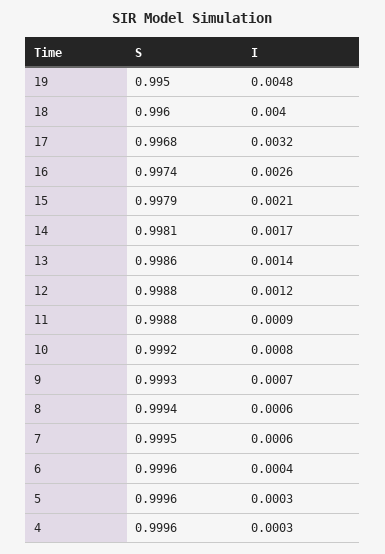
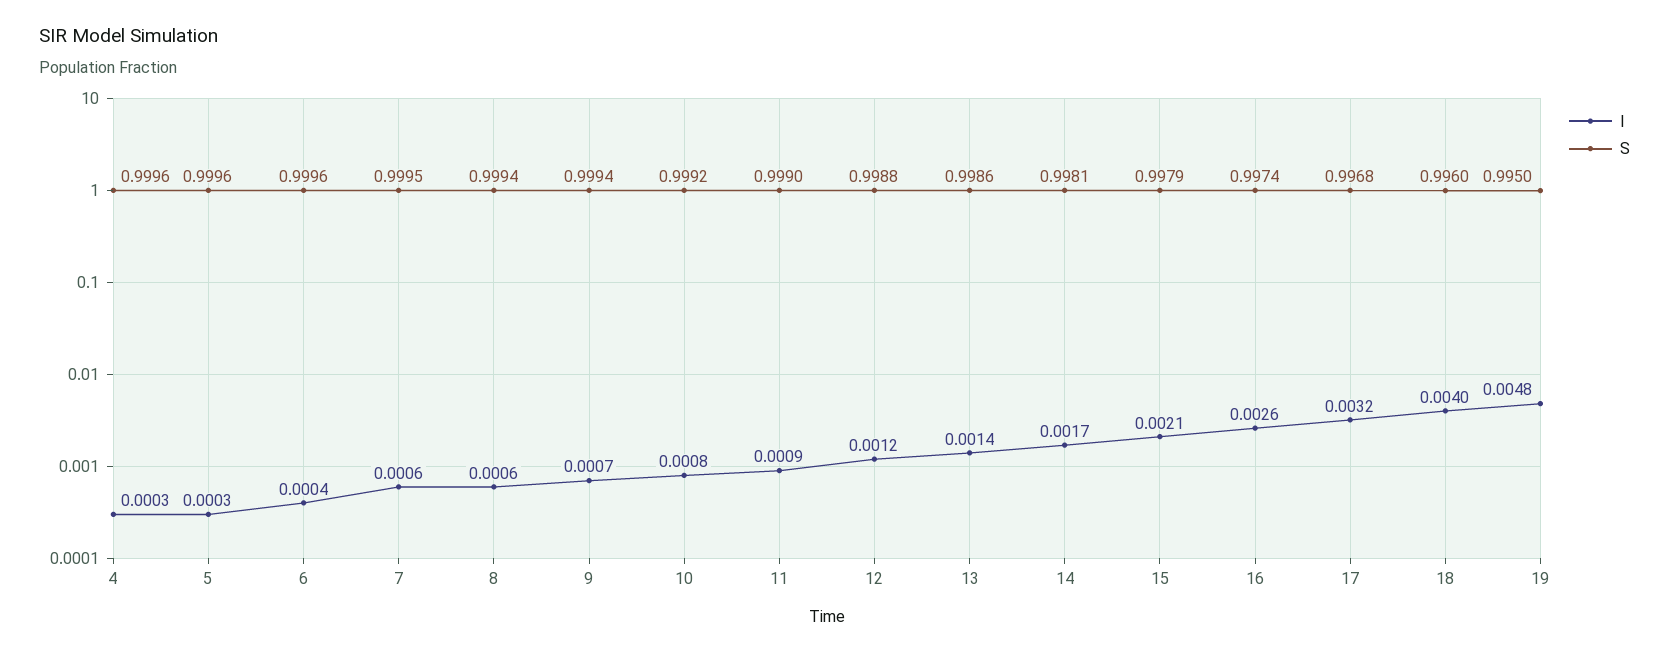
S, 11: 0.9988 -> 0.999
S, 9: 0.9993 -> 0.9994

